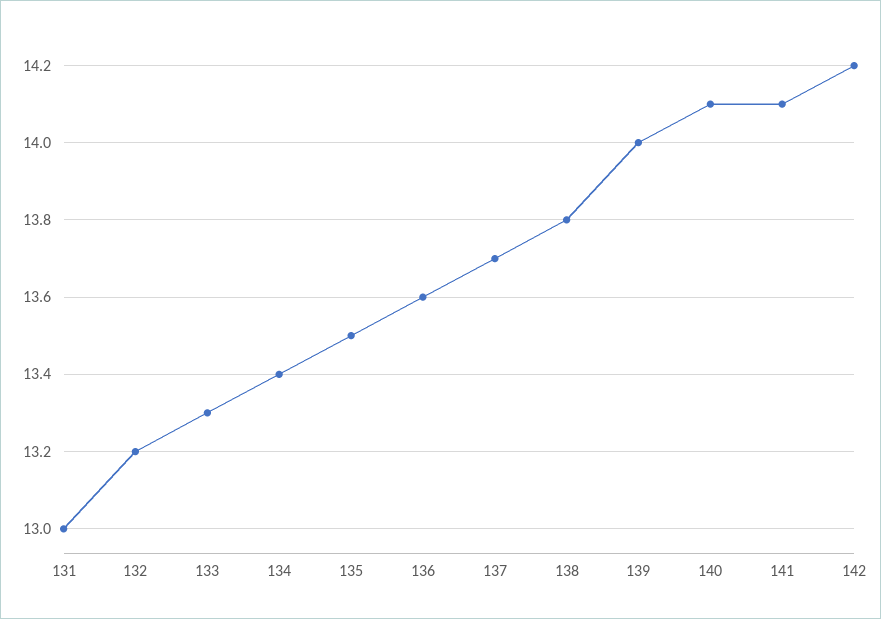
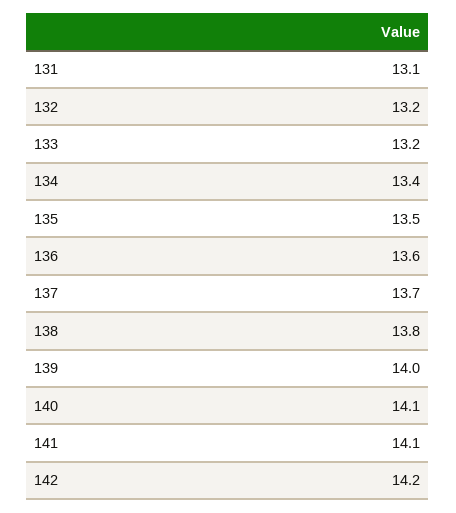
131: 13 -> 13.1
133: 13.3 -> 13.2

